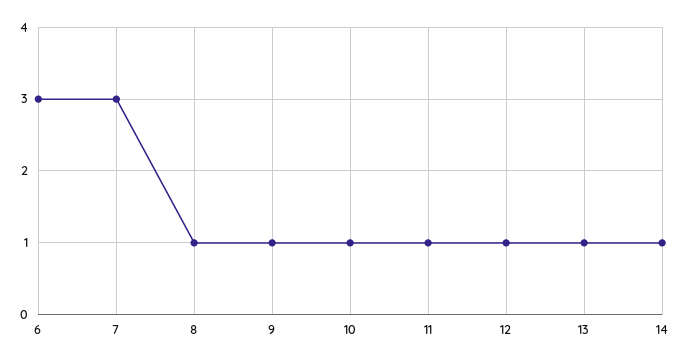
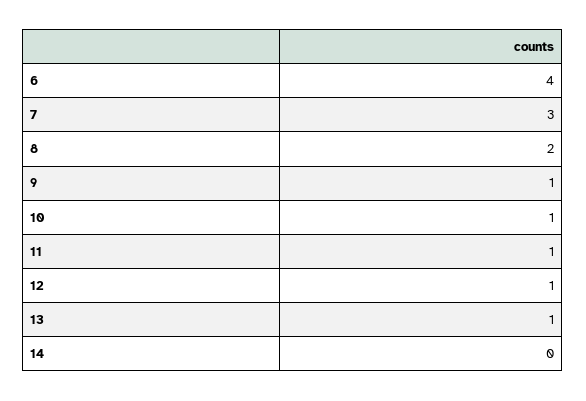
6: 3 -> 4
8: 1 -> 2
14: 1 -> 0

